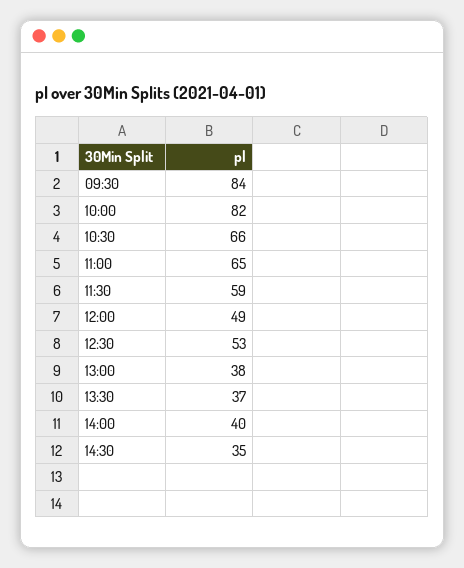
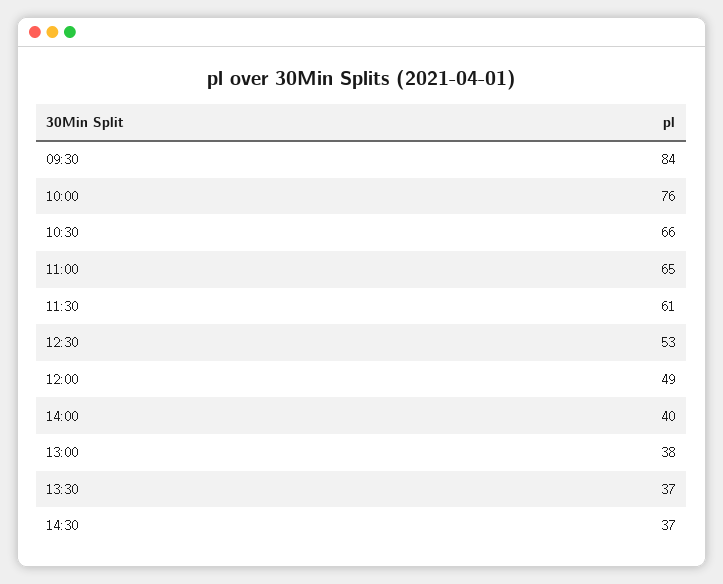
10:00: 82 -> 76
11:30: 59 -> 61
14:30: 35 -> 37

